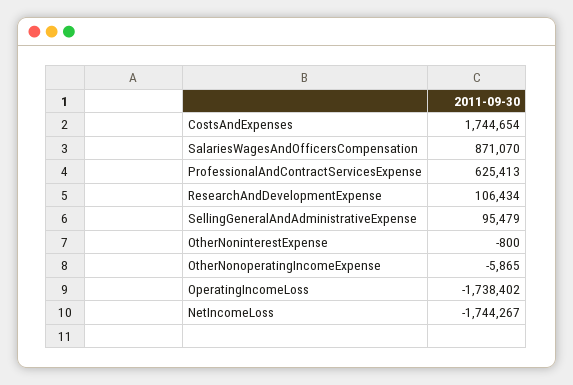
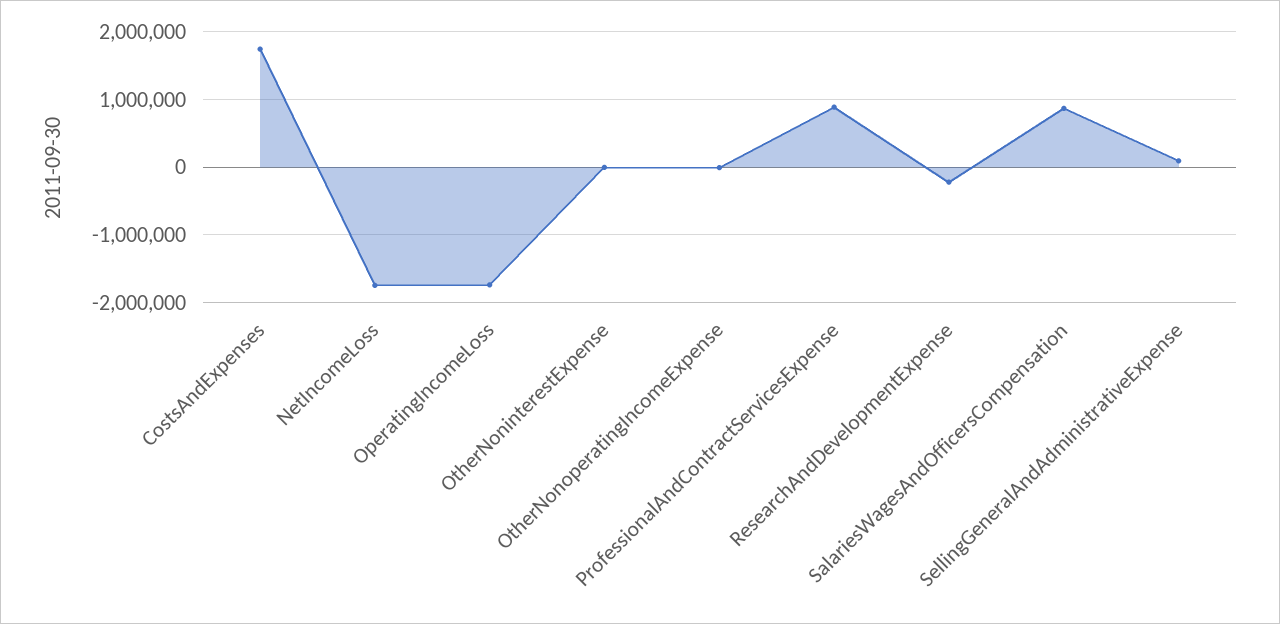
ProfessionalAndContractServicesExpense: 625413 -> 900000
ResearchAndDevelopmentExpense: 106434 -> -200000

